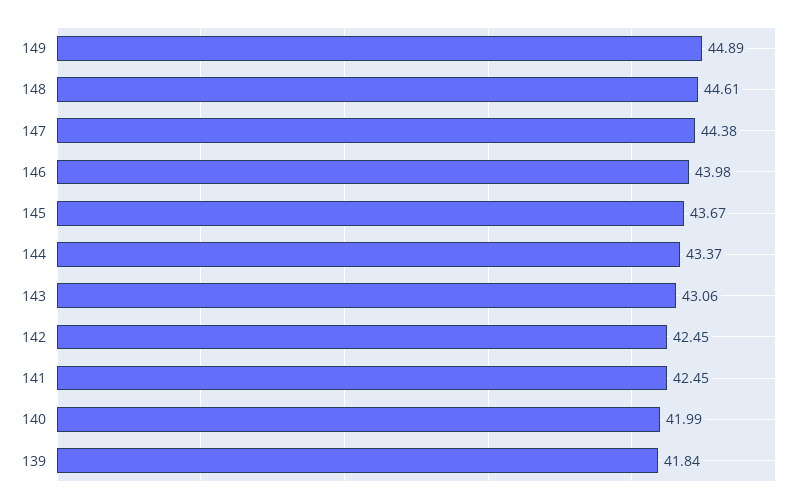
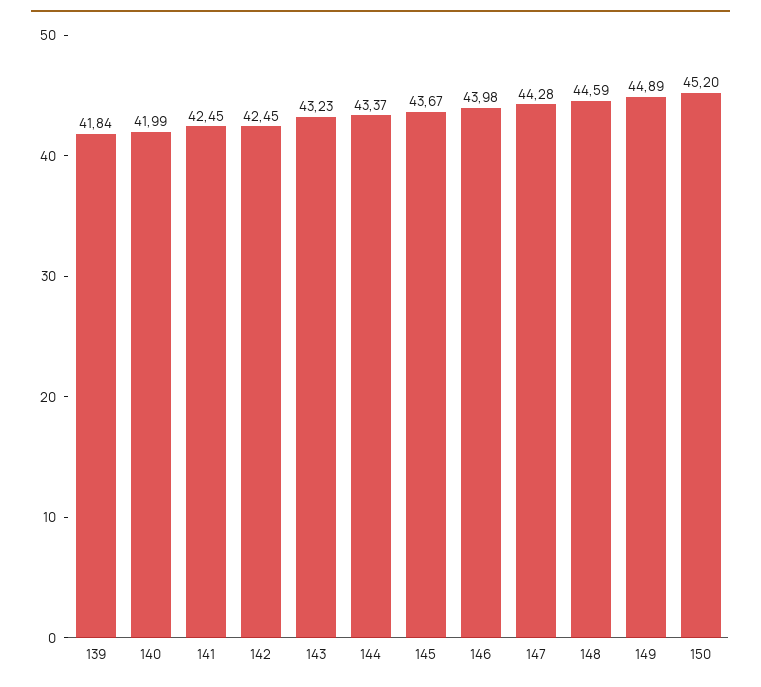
148: 44.61 -> 44.59
147: 44.38 -> 44.28
143: 43.06 -> 43.23
150: none -> 45.2

